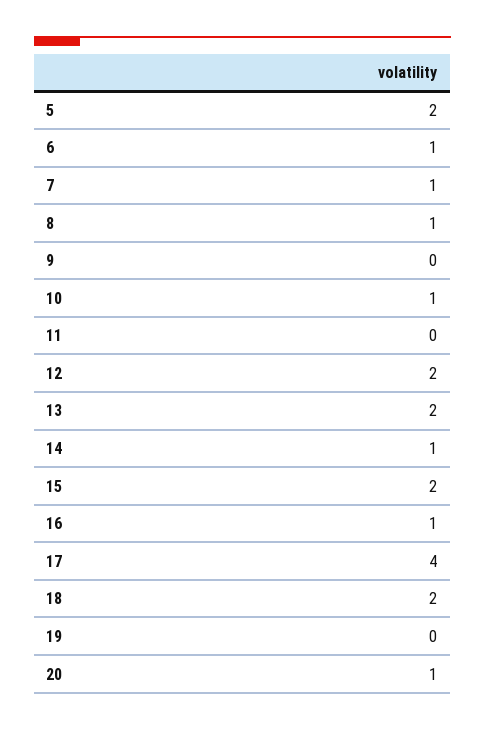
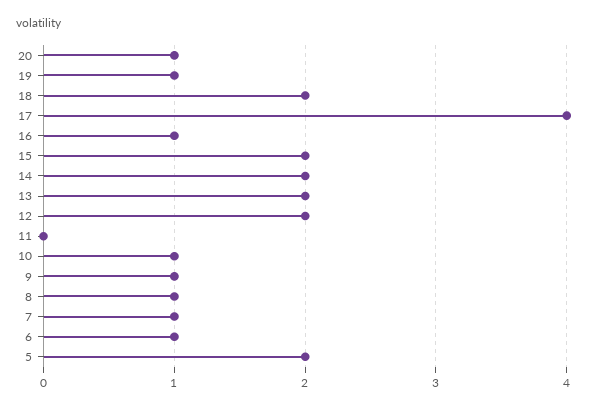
9: 0 -> 1
14: 1 -> 2
19: 0 -> 1

